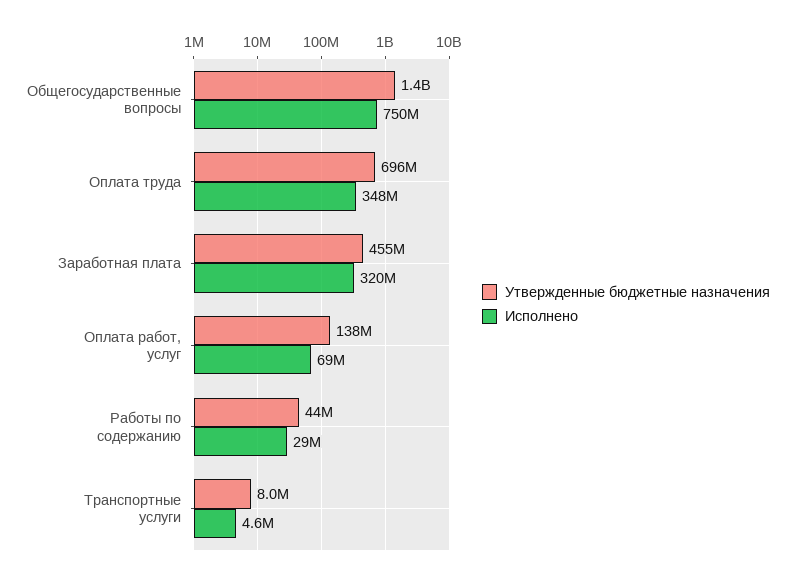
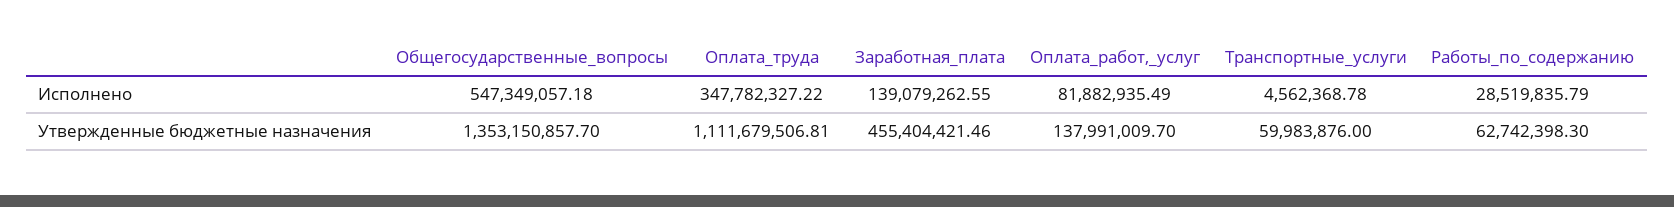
Исполнено, Общегосударственные вопросы: 750000000 -> 547349057.18
Утвержденные бюджетные назначения, Оплата труда: 696000000 -> 1111679506.81
Исполнено, Заработная плата: 320000000 -> 139079262.55
Исполнено, Оплата работ, услуг: 69000000 -> 81882935.49
Утвержденные бюджетные назначения, Работы по содержанию: 44000000 -> 62742398.3
Утвержденные бюджетные назначения, Транспортные услуги: 8000000 -> 59983876

